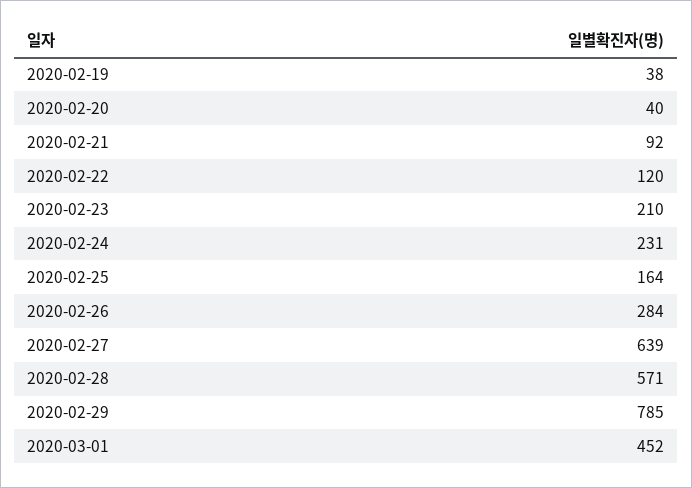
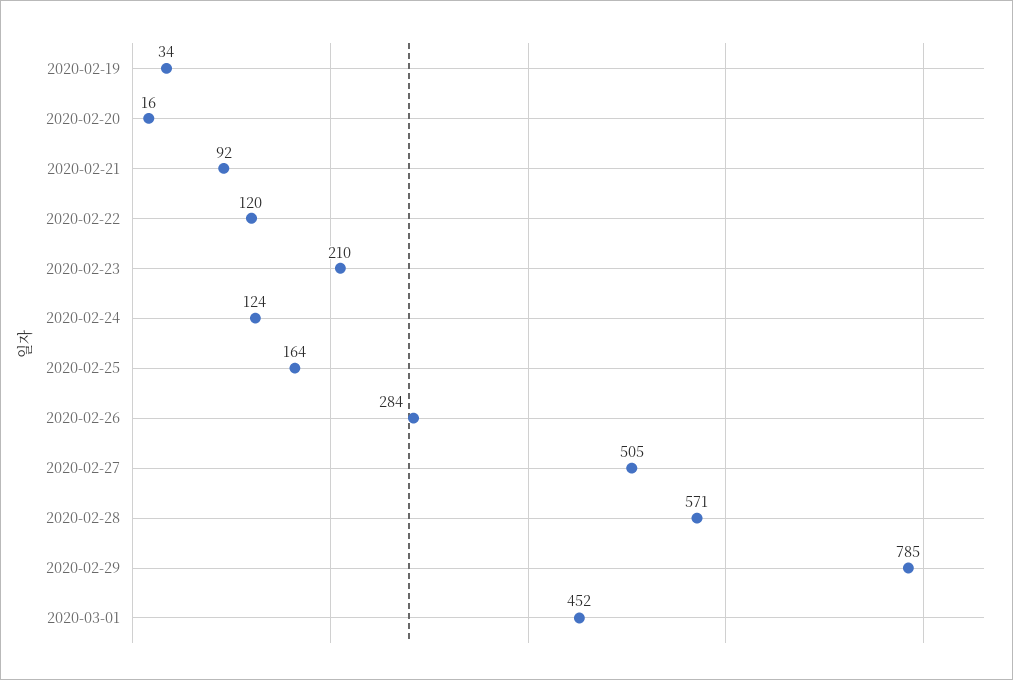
2020-02-19: 38 -> 34
2020-02-20: 40 -> 16
2020-02-24: 231 -> 124
2020-02-27: 639 -> 505

